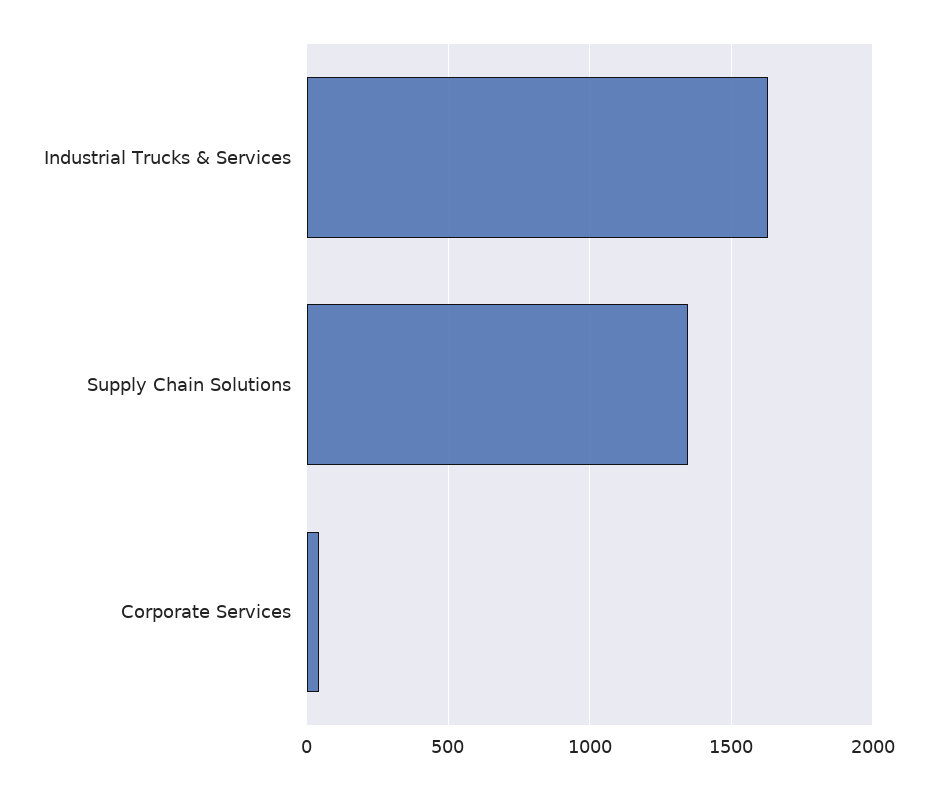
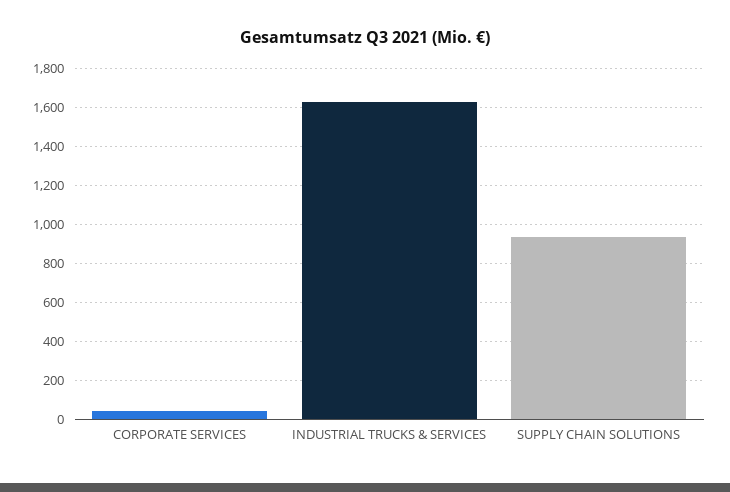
Supply Chain Solutions: 1350 -> 950

